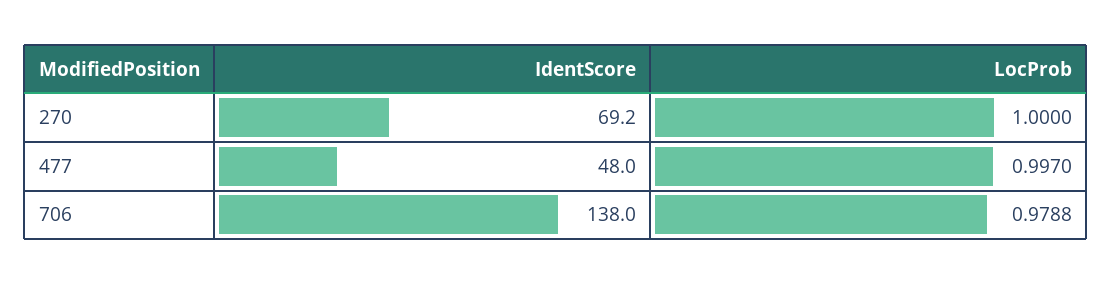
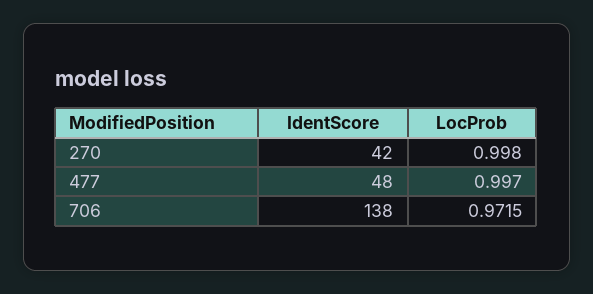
IdentScore, 270: 69.2 -> 42
LocProb, 270: 1 -> 0.998
LocProb, 706: 0.9788 -> 0.9715

